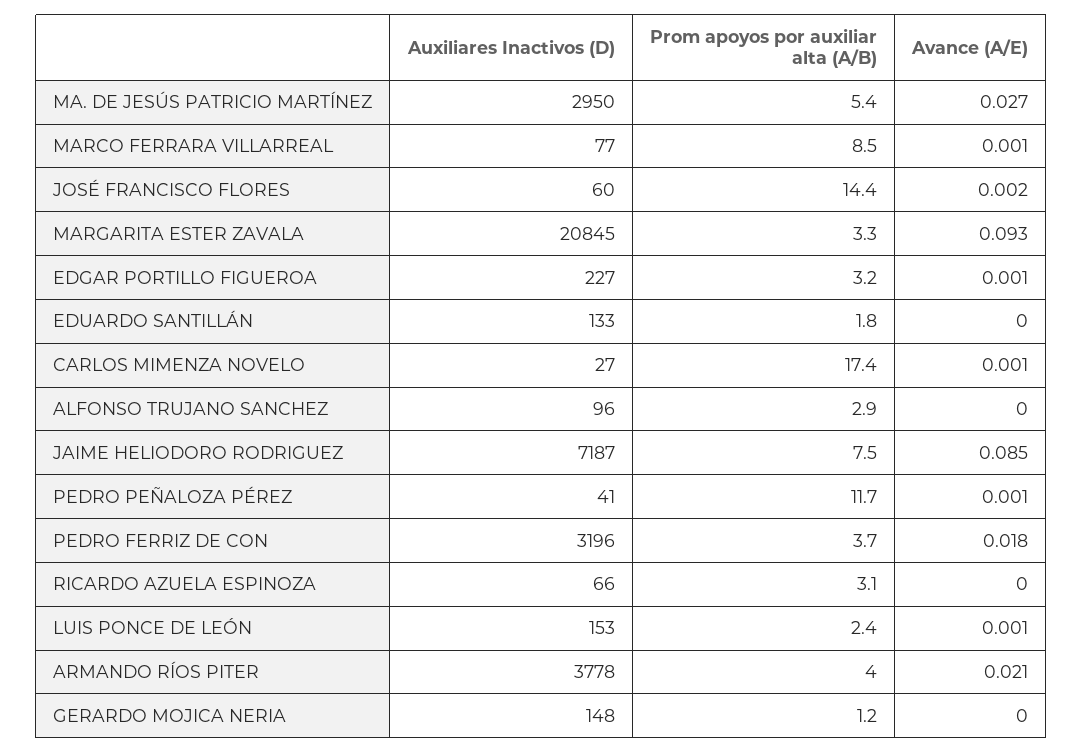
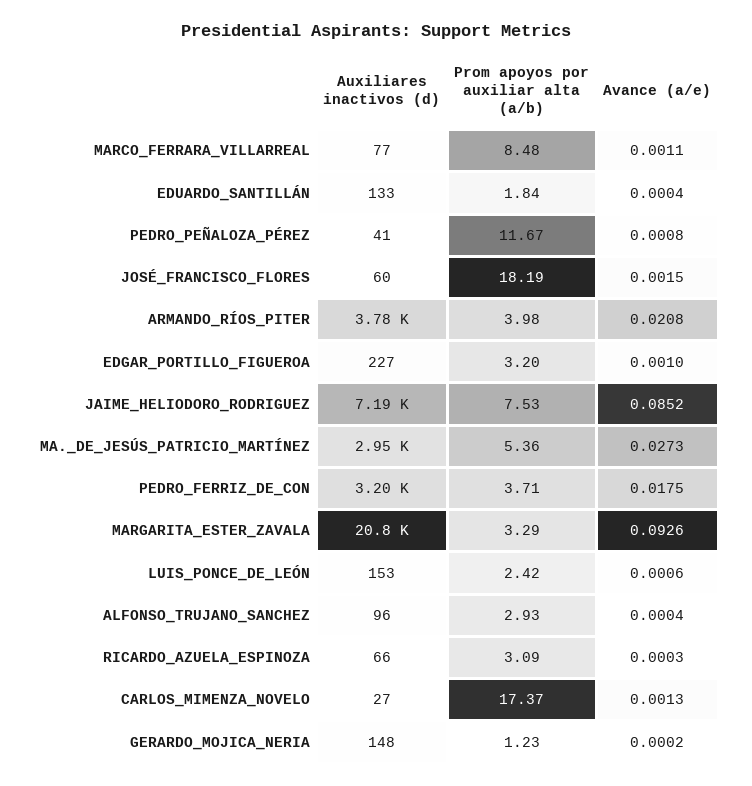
Prom apoyos por auxiliar alta (A/B), JOSÉ FRANCISCO FLORES: 14.4 -> 18.19

